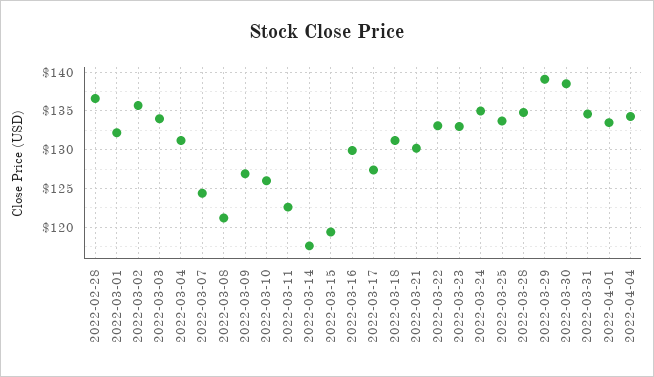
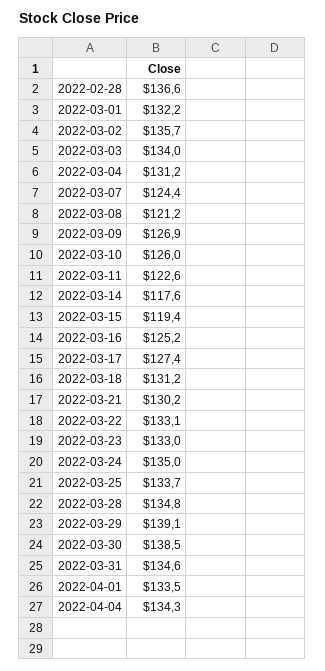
2022-03-16: 130 -> 125.2

